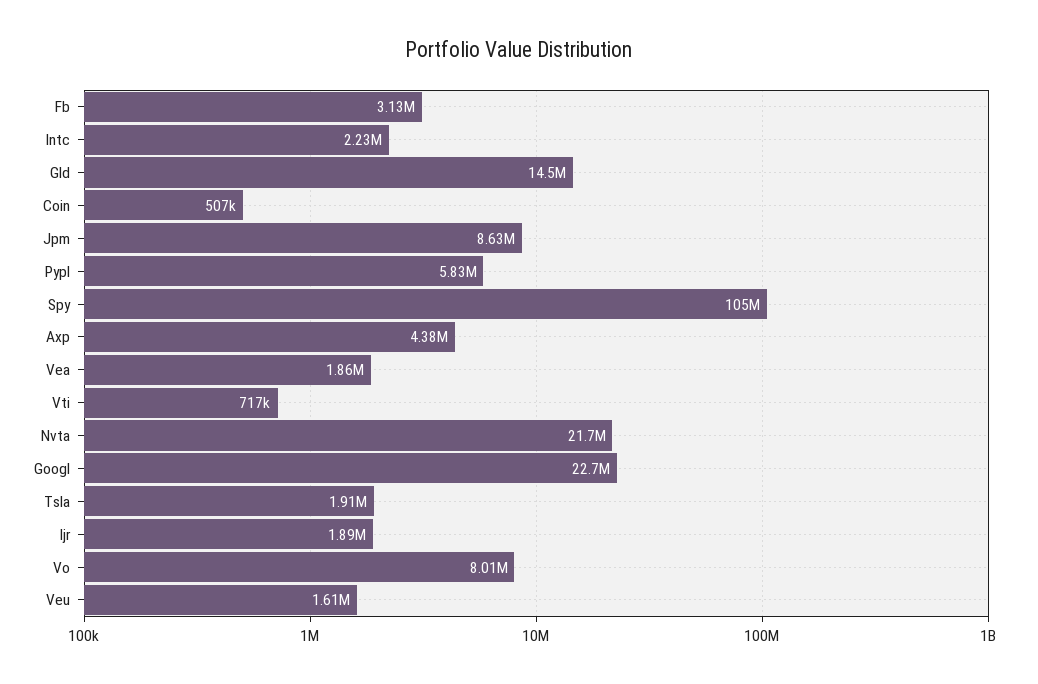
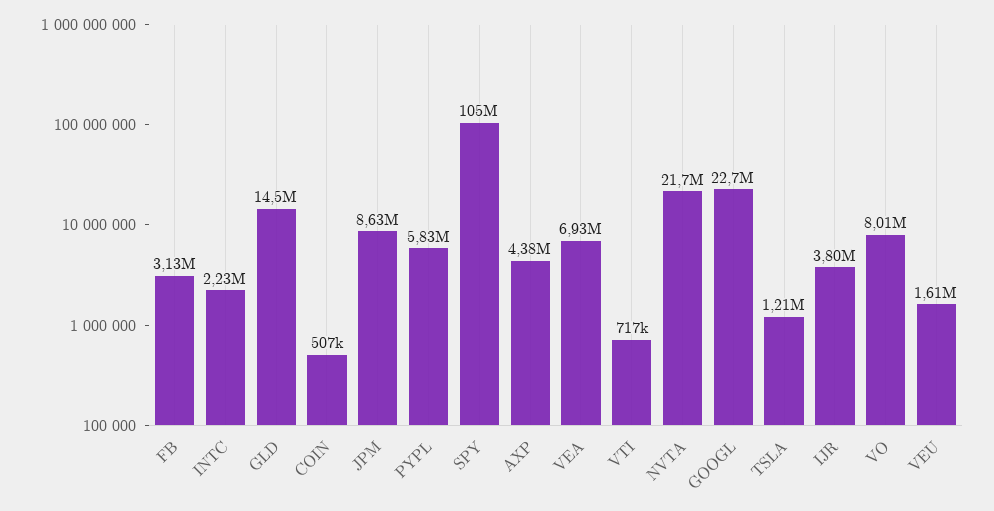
Vea: 1860000 -> 6930000
Tsla: 1910000 -> 1210000
Ijr: 1890000 -> 3800000

